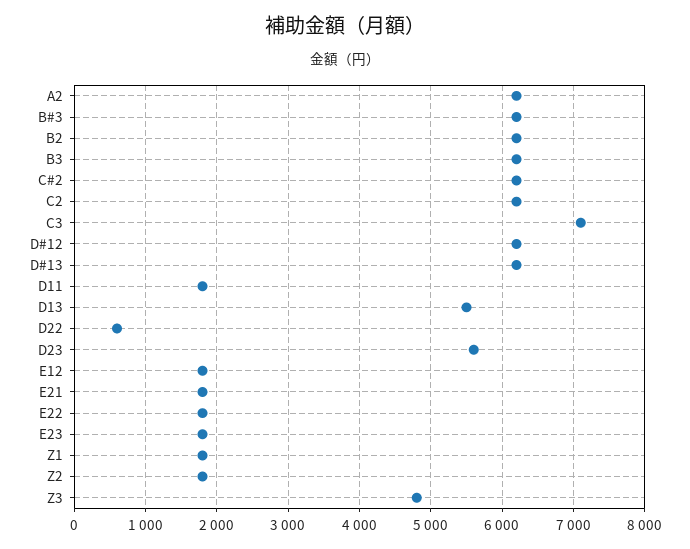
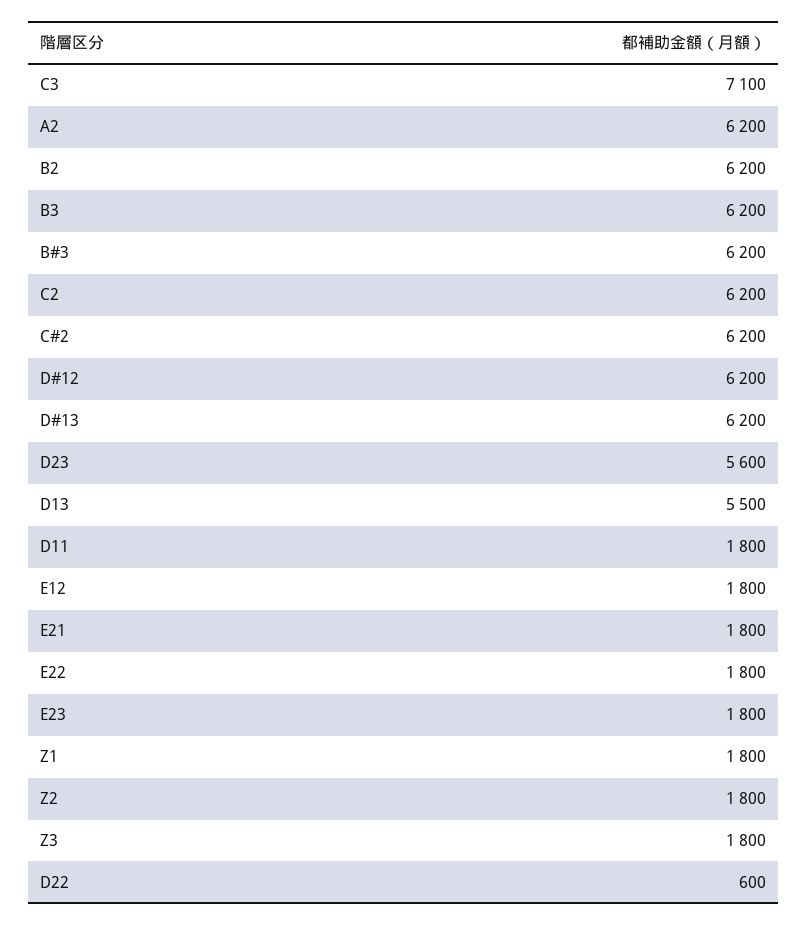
Z3: 4800 -> 1800

